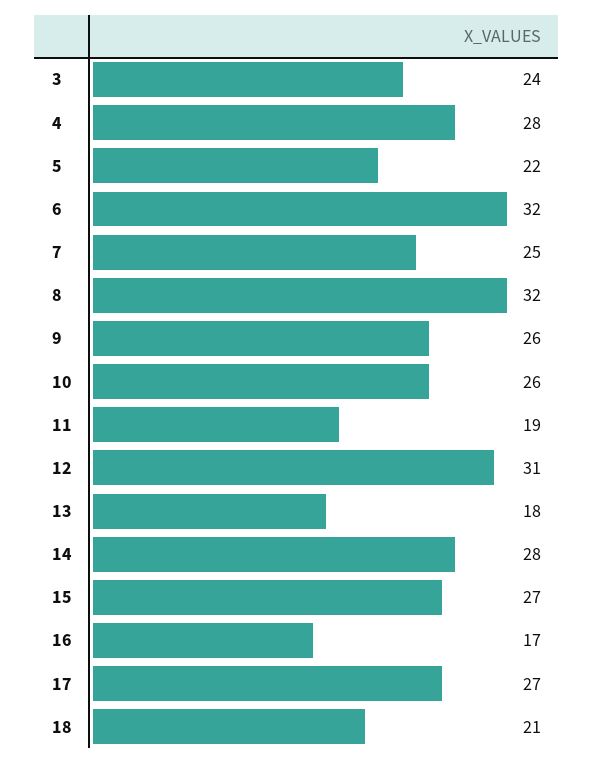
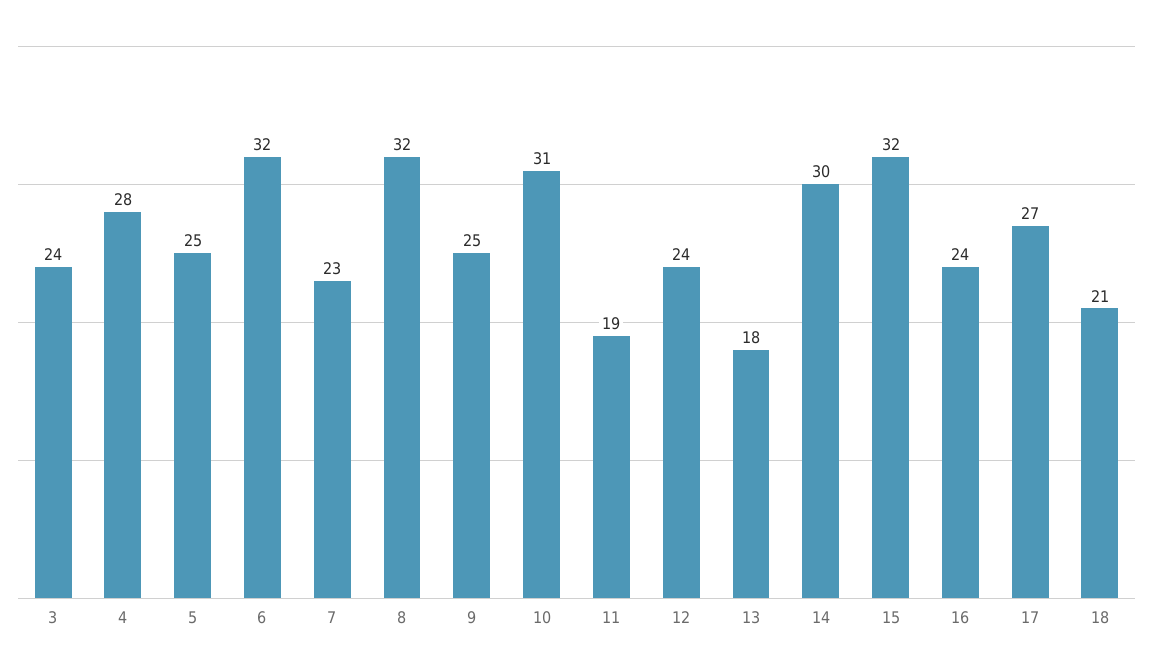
5: 22 -> 25
7: 25 -> 23
9: 26 -> 25
10: 26 -> 31
12: 31 -> 24
14: 28 -> 30
15: 27 -> 32
16: 17 -> 24

